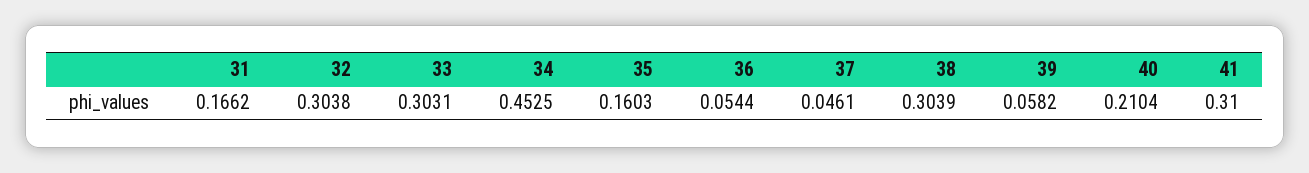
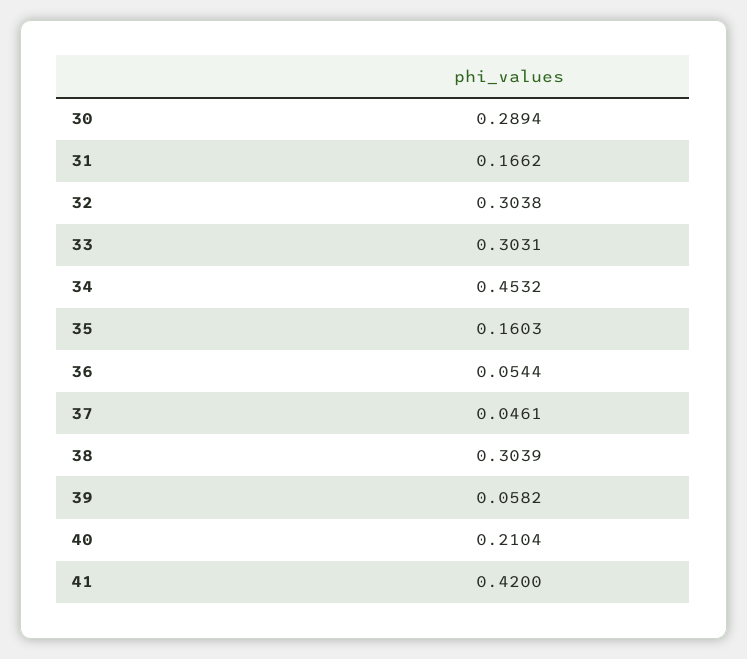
34: 0.4525 -> 0.4532
41: 0.31 -> 0.42
30: none -> 0.2894

